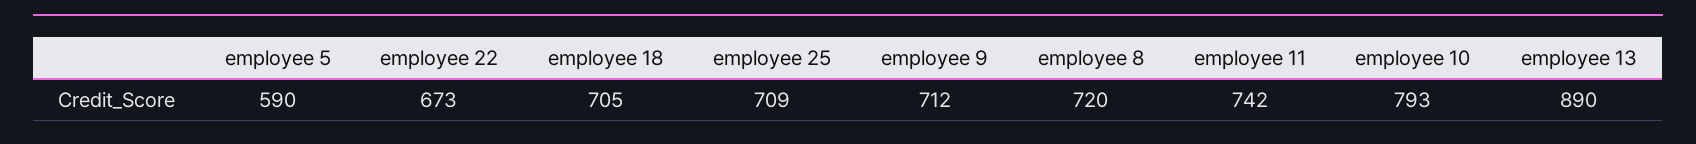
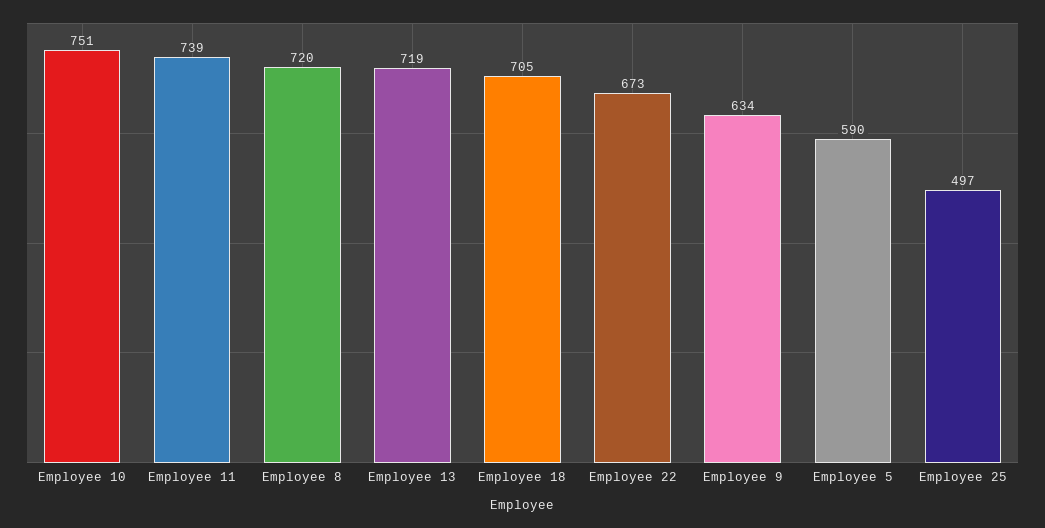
employee 25: 709 -> 497
employee 9: 712 -> 634
employee 11: 742 -> 739
employee 10: 793 -> 751
employee 13: 890 -> 719

